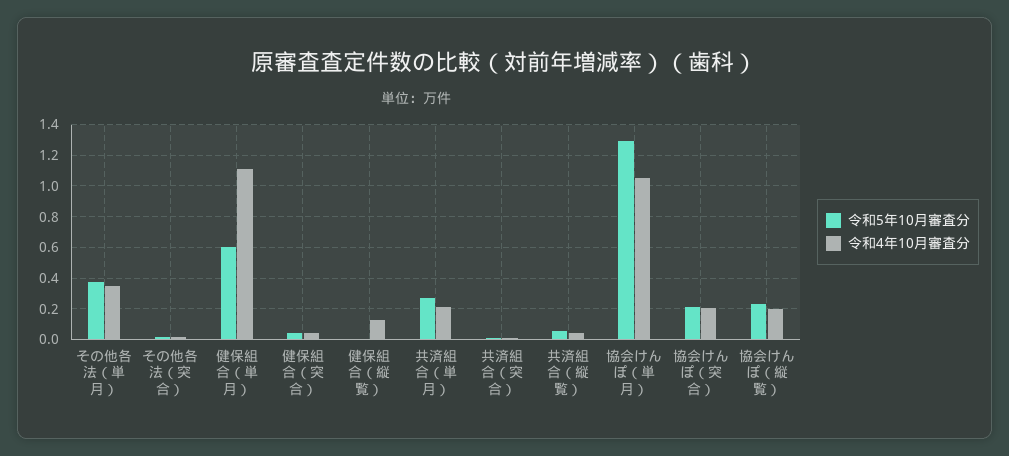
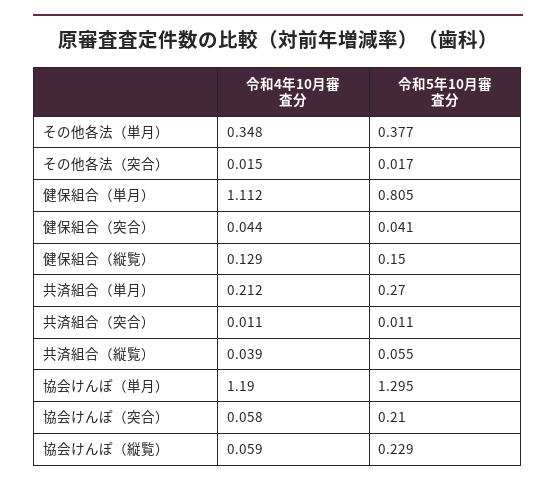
令和5年10月審査分, 健保組合（単月）: 0.6 -> 0.805
令和5年10月審査分, 健保組合（縦覧）: 0 -> 0.15
令和4年10月審査分, 協会けんぽ（単月）: 1.05 -> 1.19
令和4年10月審査分, 協会けんぽ（突合）: 0.2 -> 0.058
令和4年10月審査分, 協会けんぽ（縦覧）: 0.2 -> 0.059

